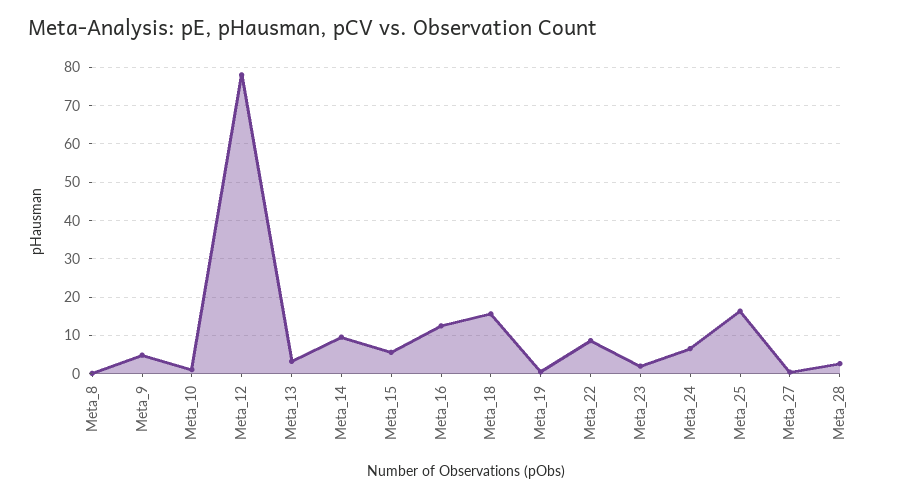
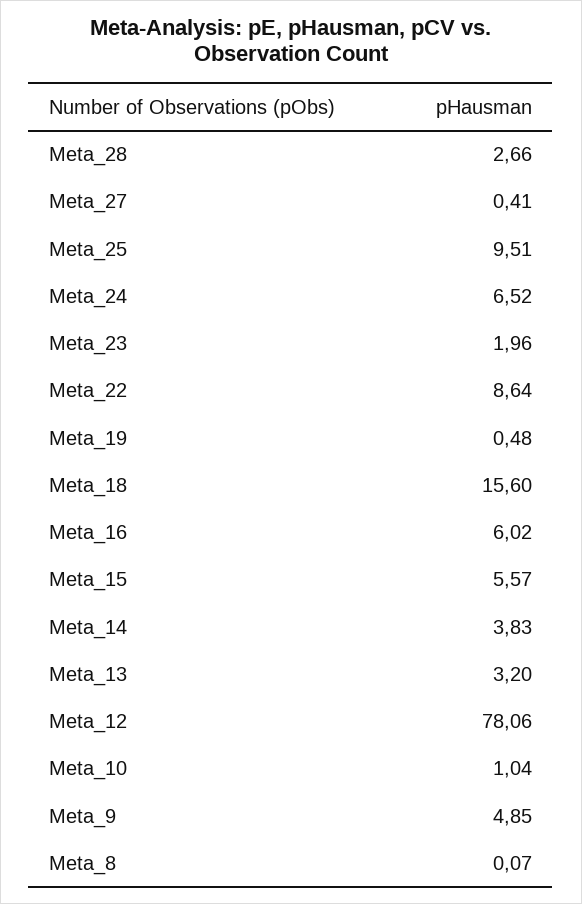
Meta_14: 10 -> 3.83
Meta_16: 12 -> 6.02
Meta_25: 16 -> 9.51

